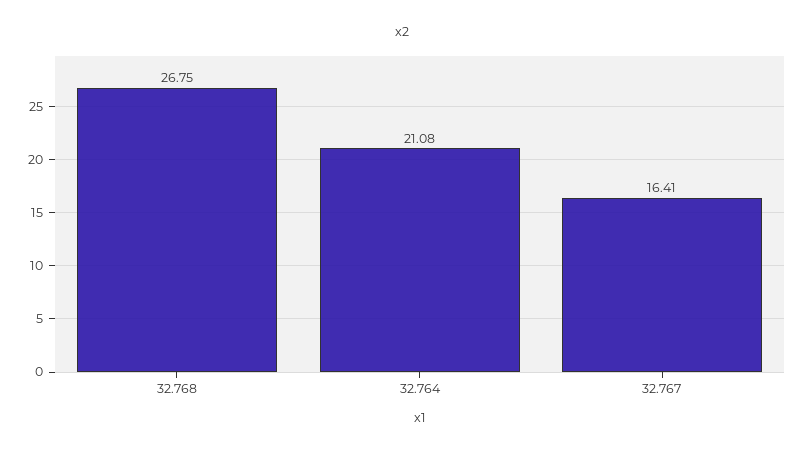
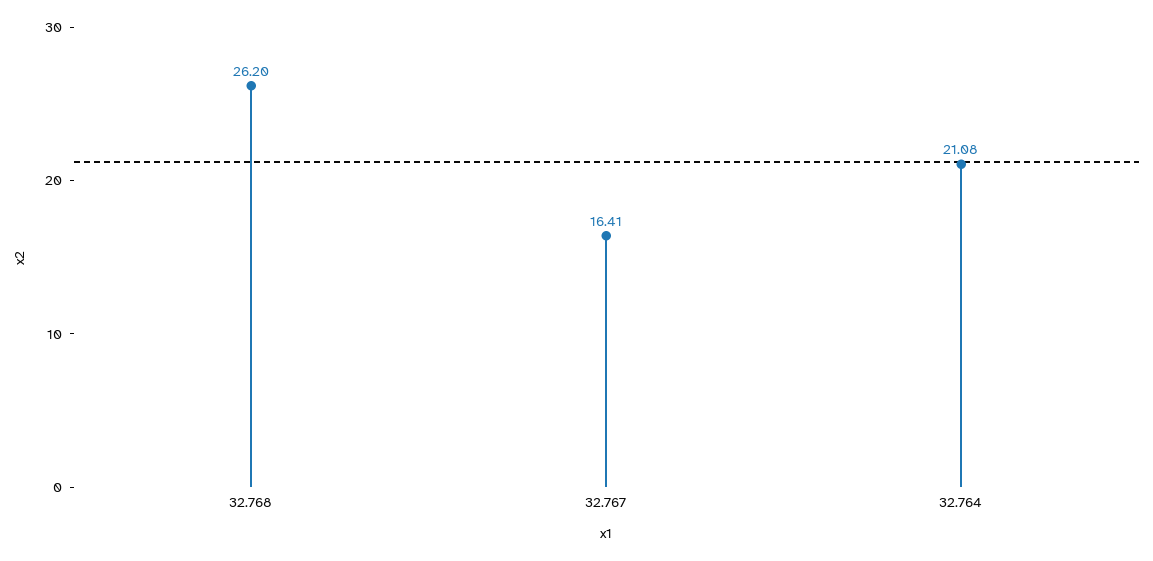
32.768: 26.75 -> 26.2

